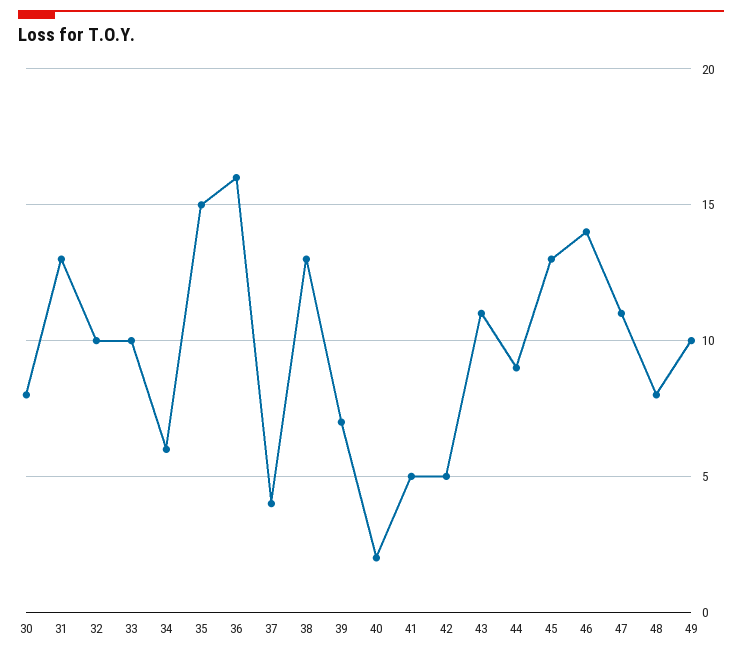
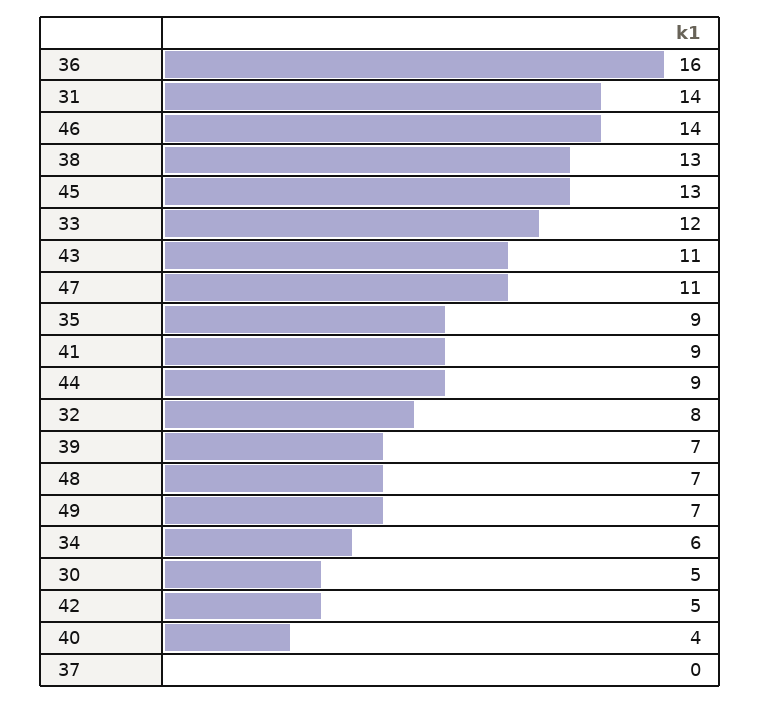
30: 8 -> 5
31: 13 -> 14
32: 10 -> 8
33: 10 -> 12
35: 15 -> 9
37: 4 -> 0
40: 2 -> 4
41: 5 -> 9
48: 8 -> 7
49: 10 -> 7

